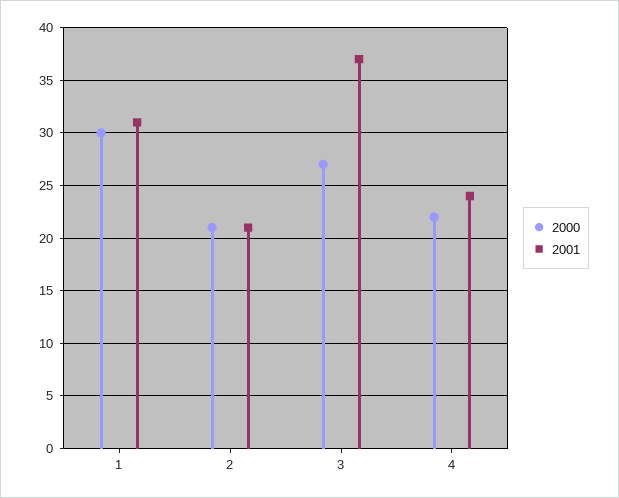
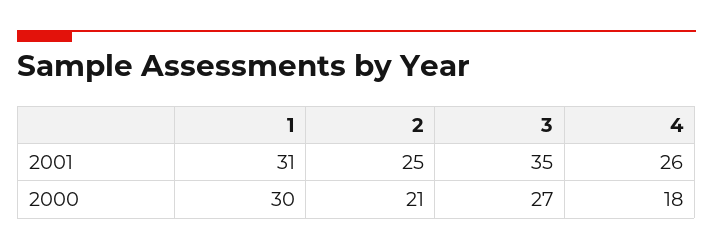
2001, 2: 21 -> 25
2001, 3: 37 -> 35
2000, 4: 22 -> 18
2001, 4: 24 -> 26

